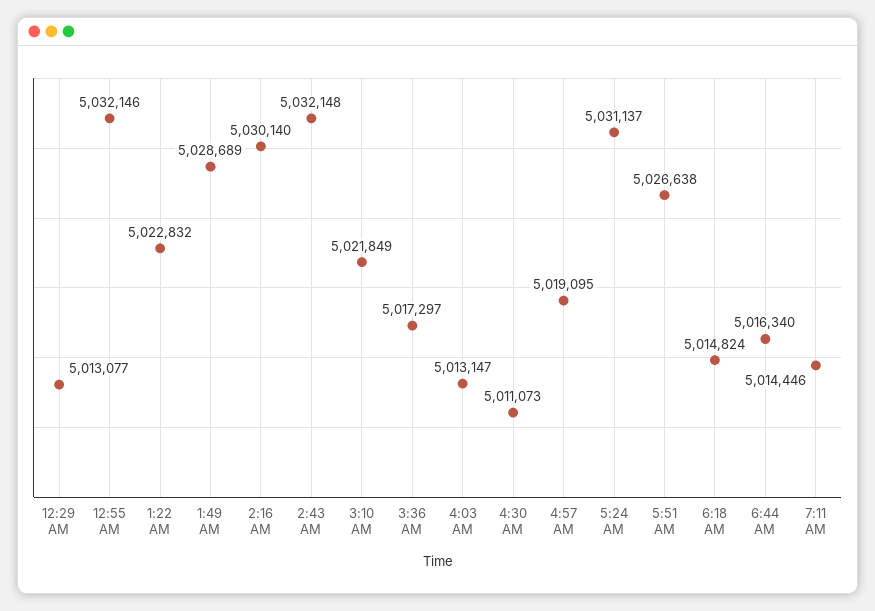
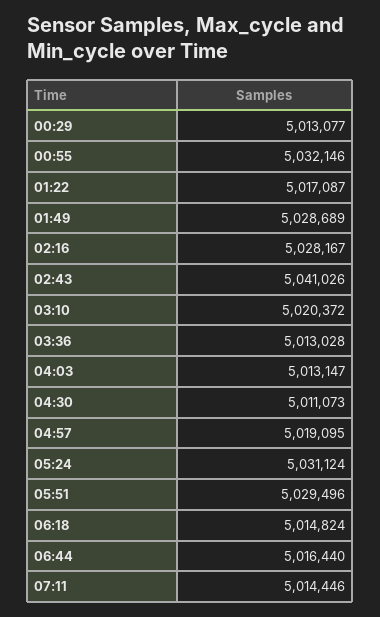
1:22 AM: 5022832 -> 5017087
2:16 AM: 5030140 -> 5028167
2:43 AM: 5032148 -> 5041026
3:10 AM: 5021849 -> 5020372
3:36 AM: 5017297 -> 5013028
5:24 AM: 5031137 -> 5031124
5:51 AM: 5026638 -> 5029496
6:44 AM: 5016340 -> 5016440

